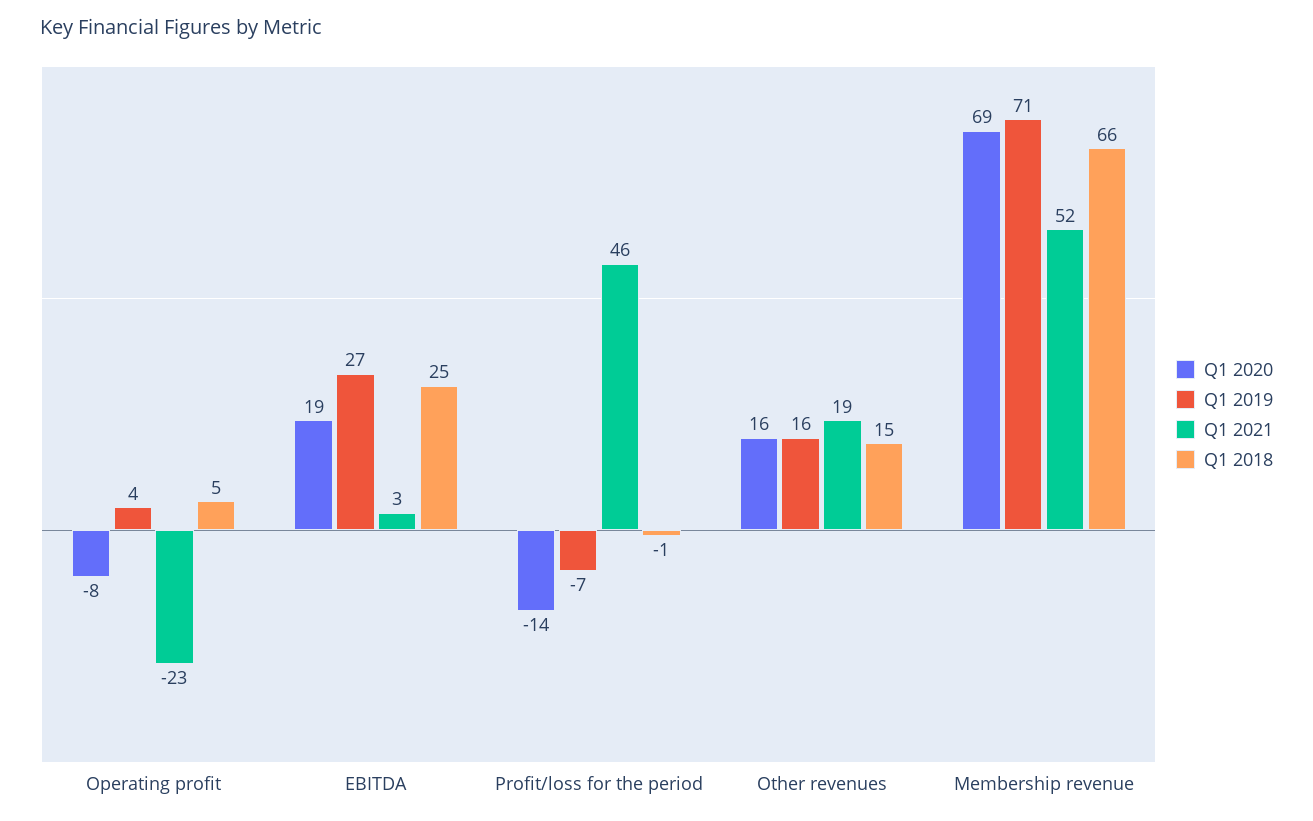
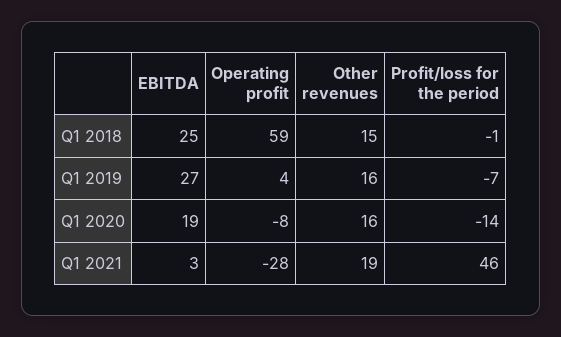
Q1 2021, Operating profit: -23 -> -28
Q1 2018, Operating profit: 5 -> 59
Q1 2020, Membership revenue: 69 -> none
Q1 2019, Membership revenue: 71 -> none
Q1 2021, Membership revenue: 52 -> none
Q1 2018, Membership revenue: 66 -> none

